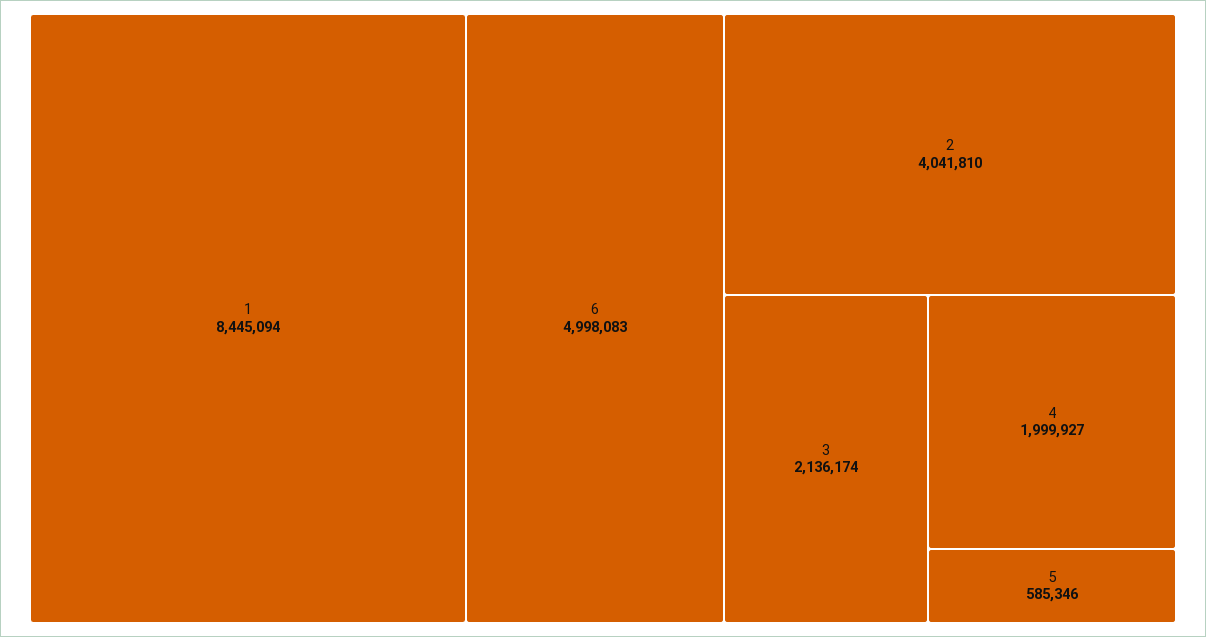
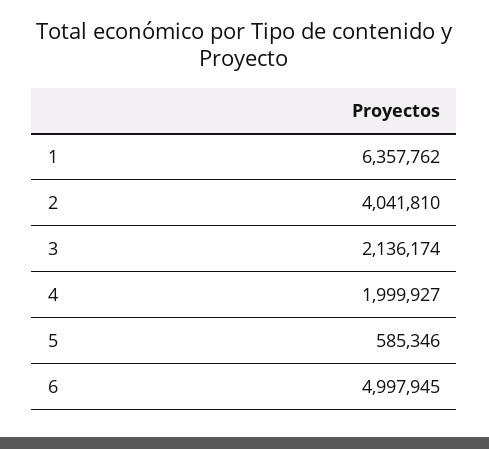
1: 8445094 -> 6357762
6: 4998083 -> 4997945

